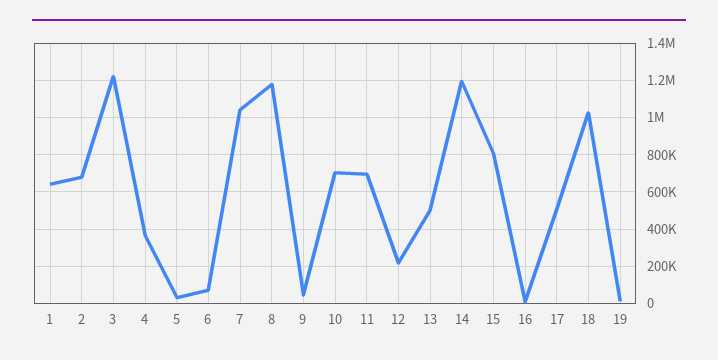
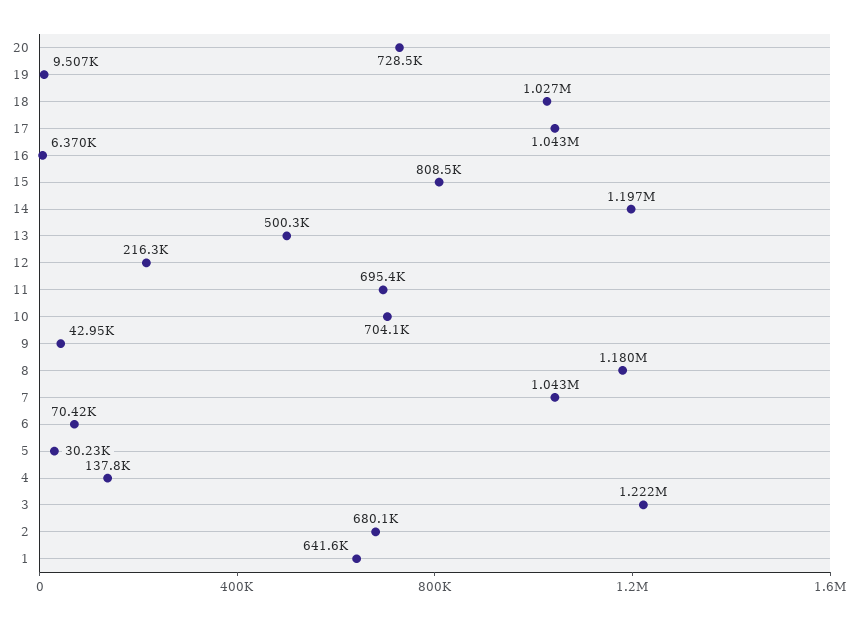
4: 350000 -> 137800
17: 500000 -> 1043000
20: none -> 728500

